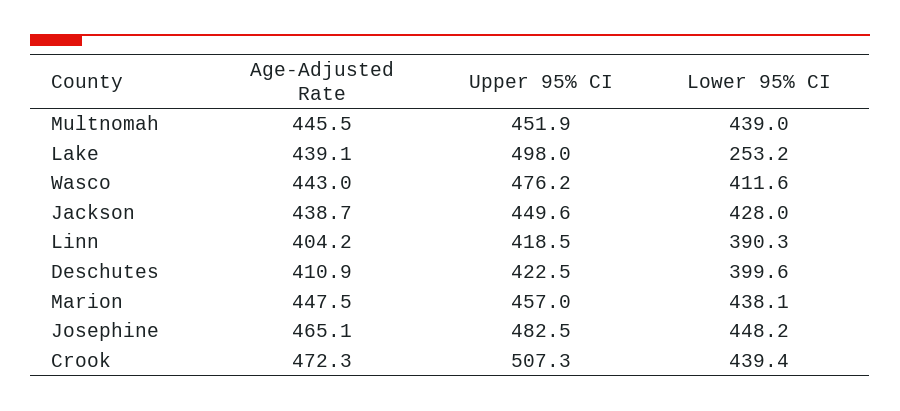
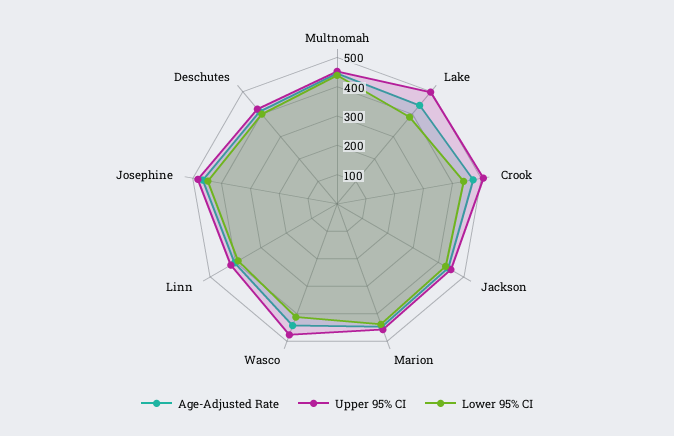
Lower 95% CI, Lake: 253.2 -> 400

